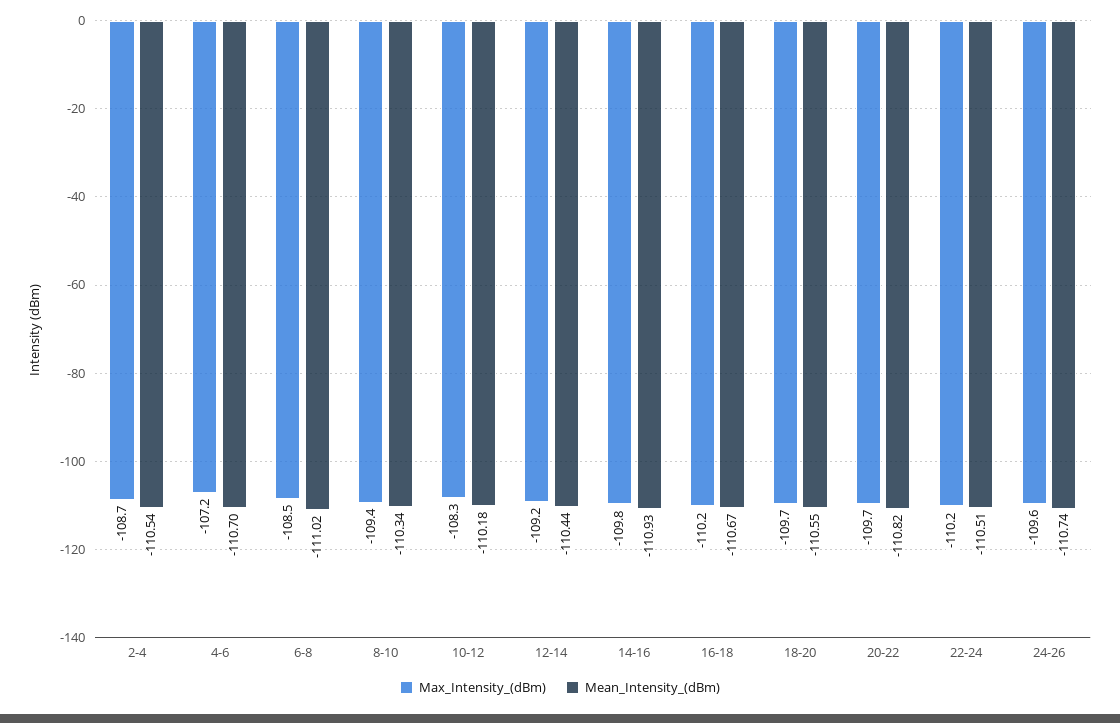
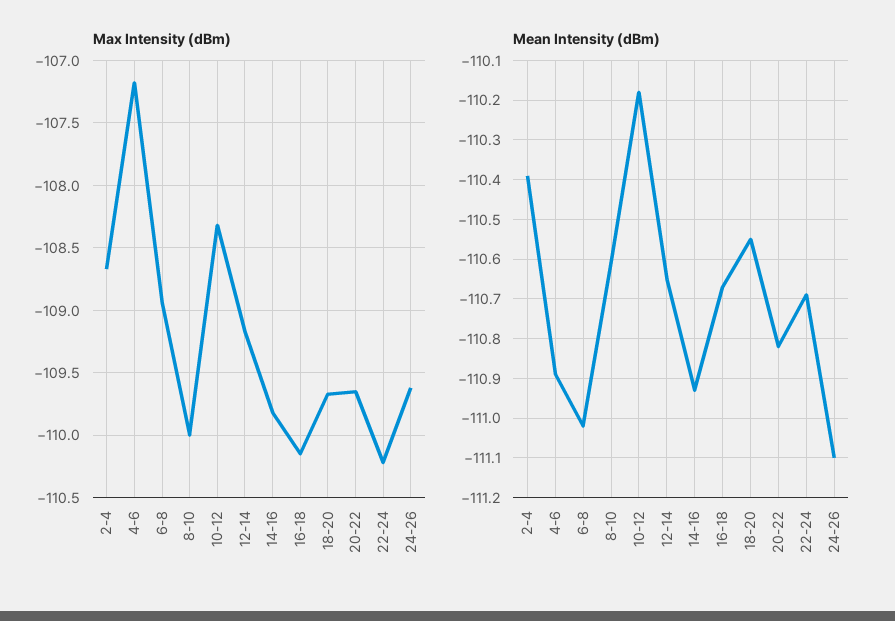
Mean_Intensity_(dBm), 2-4: -110.54 -> -110.4
Mean_Intensity_(dBm), 4-6: -110.7 -> -110.9
Max_Intensity_(dBm), 6-8: -108.5 -> -108.95
Max_Intensity_(dBm), 8-10: -109.4 -> -110
Mean_Intensity_(dBm), 8-10: -110.34 -> -110.6
Mean_Intensity_(dBm), 12-14: -110.44 -> -110.65
Mean_Intensity_(dBm), 22-24: -110.51 -> -110.7
Mean_Intensity_(dBm), 24-26: -110.74 -> -111.1

